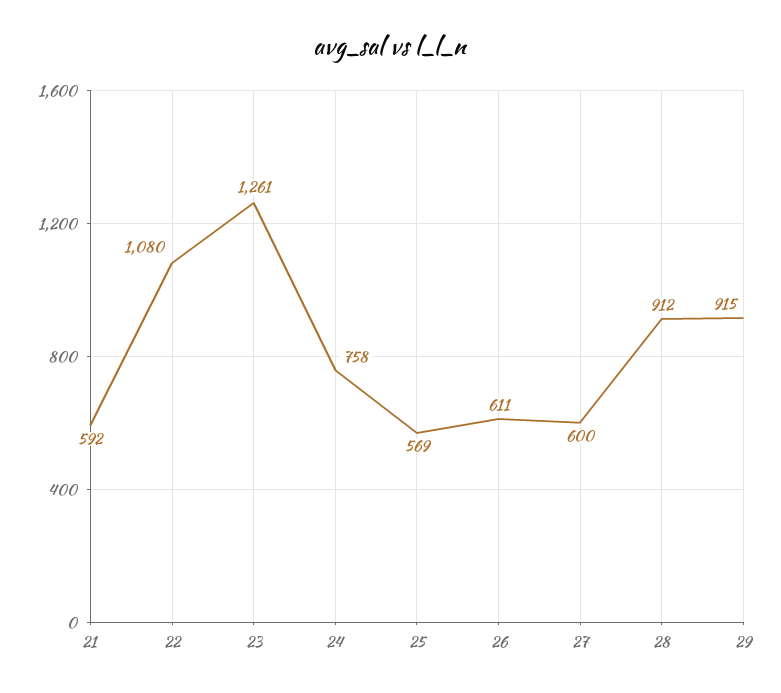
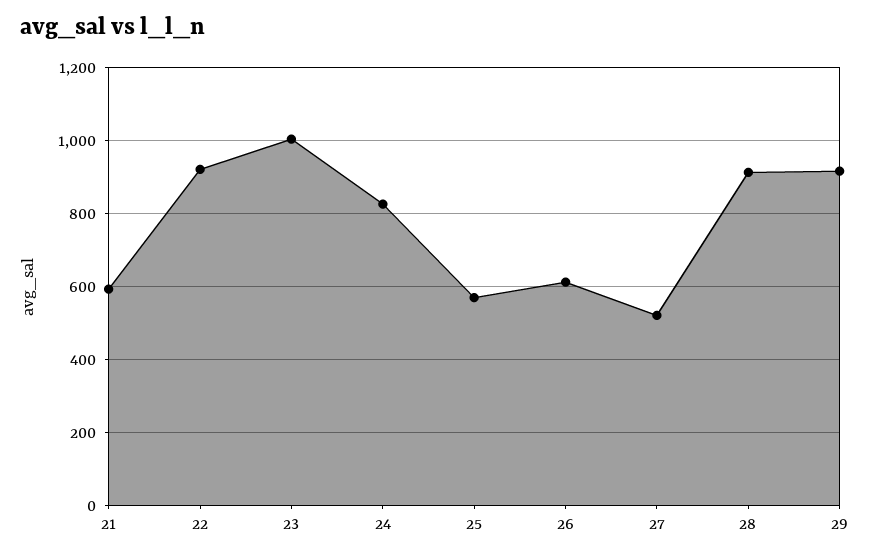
22: 1080 -> 920
23: 1261 -> 1000
24: 758 -> 820
27: 600 -> 520

